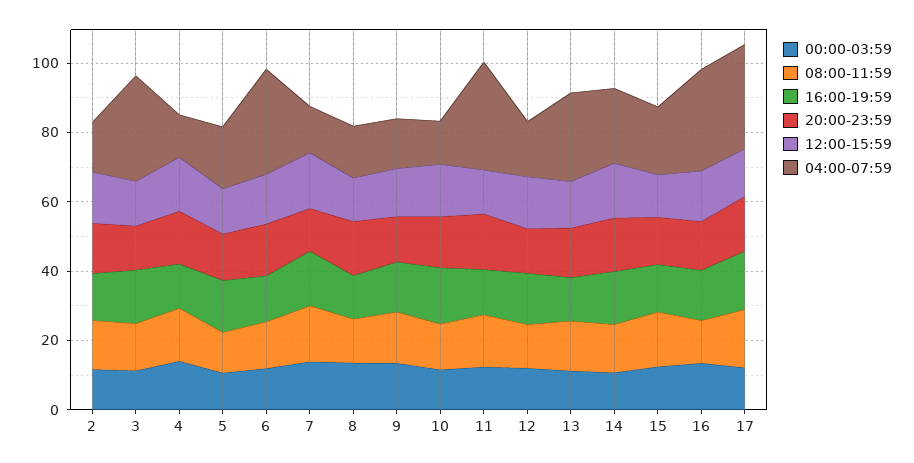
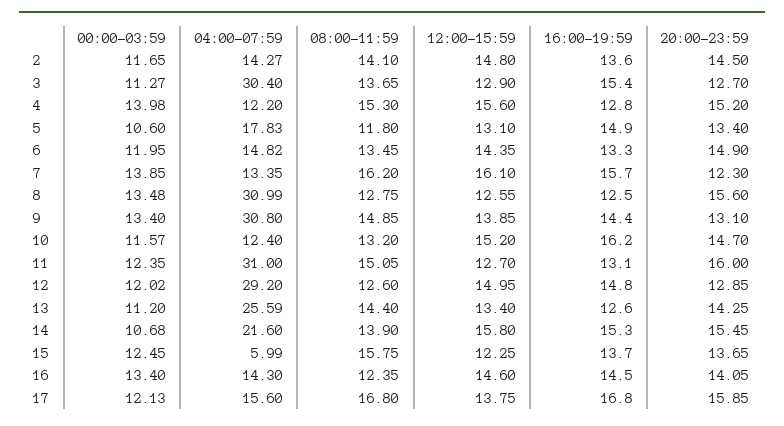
04:00-07:59, 6: 30 -> 14.82
04:00-07:59, 8: 15 -> 30.99
04:00-07:59, 9: 15 -> 30.8
04:00-07:59, 12: 15 -> 29.2
04:00-07:59, 15: 20 -> 5.99
04:00-07:59, 16: 30 -> 14.3
04:00-07:59, 17: 30 -> 15.6

